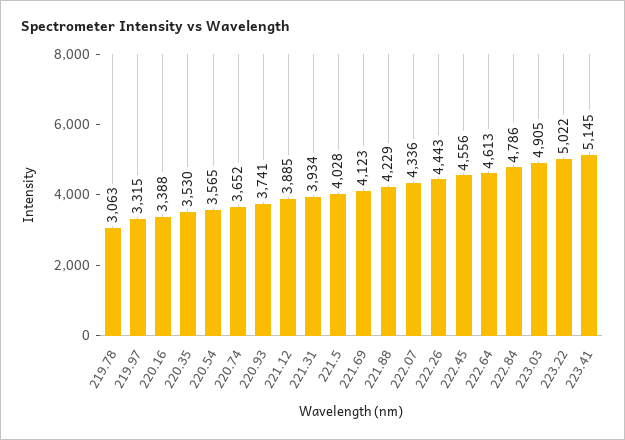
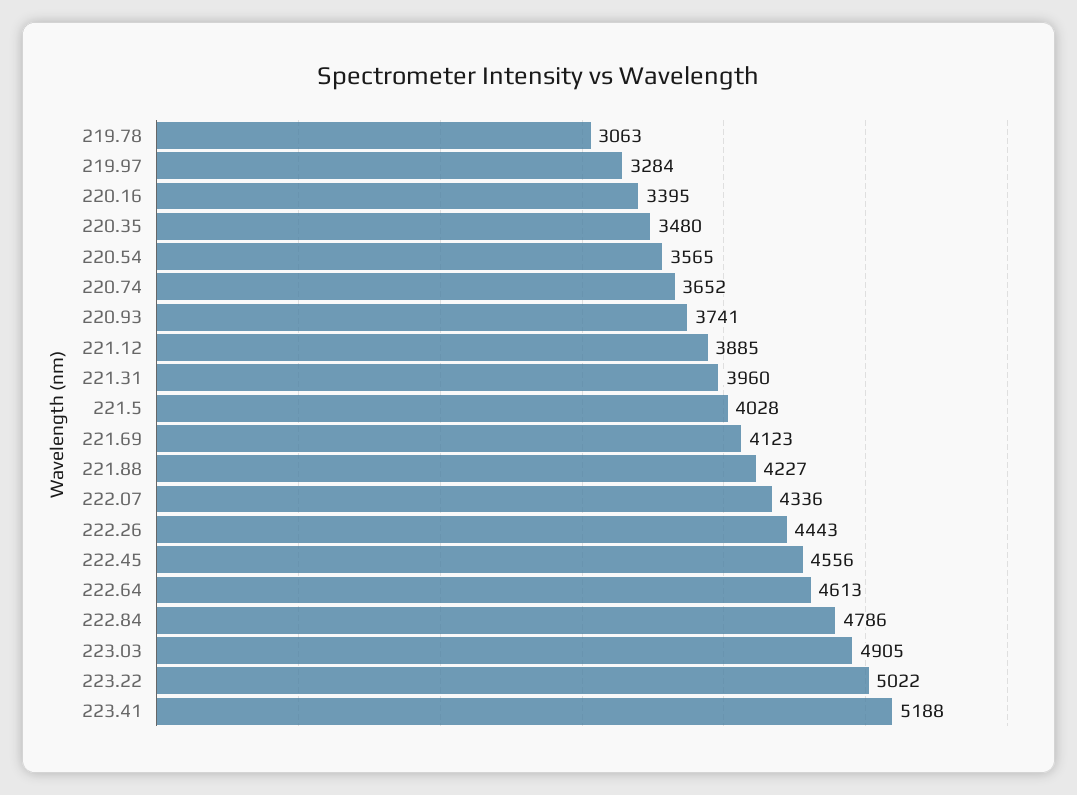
219.97: 3315 -> 3284
220.16: 3388 -> 3395
220.35: 3530 -> 3480
221.31: 3934 -> 3960
221.88: 4229 -> 4227
223.41: 5145 -> 5188

